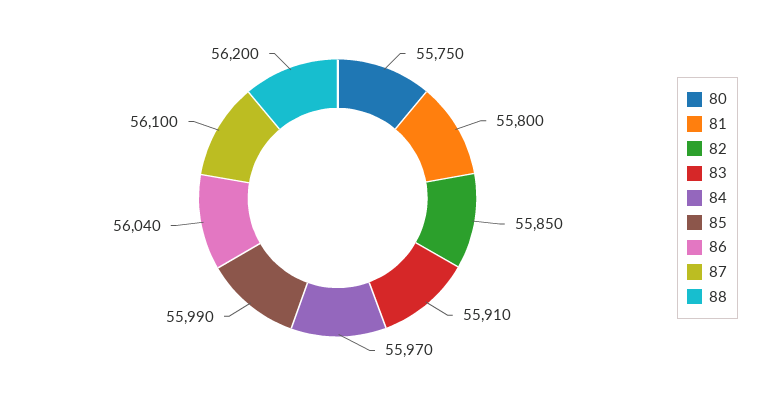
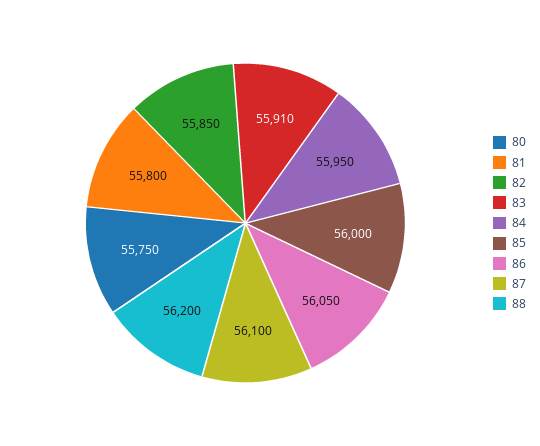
84: 55970 -> 55950
85: 55990 -> 56000
86: 56040 -> 56050

